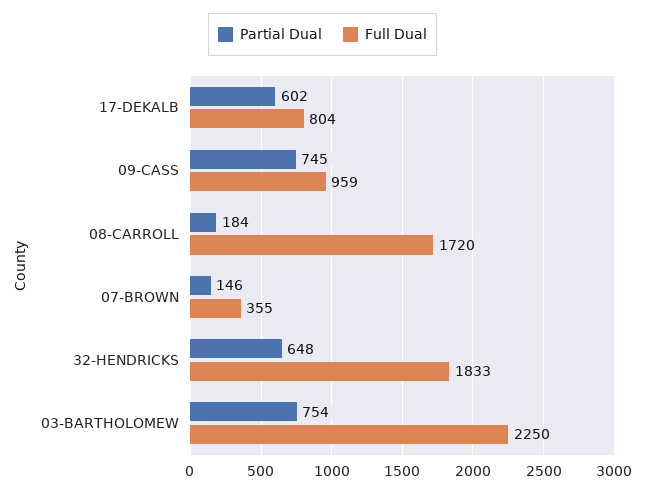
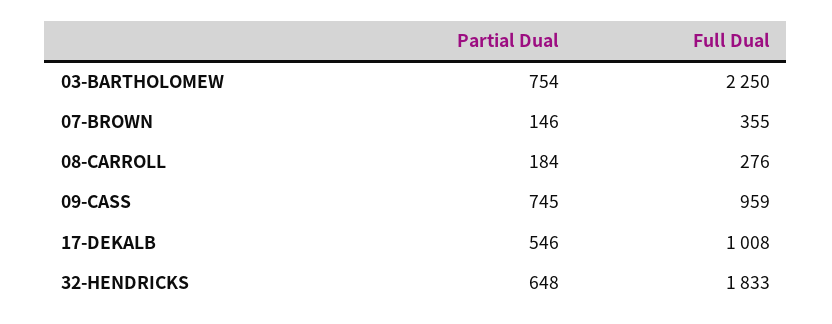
Partial Dual, 17-DEKALB: 602 -> 546
Full Dual, 17-DEKALB: 804 -> 1008
Full Dual, 08-CARROLL: 1720 -> 276

